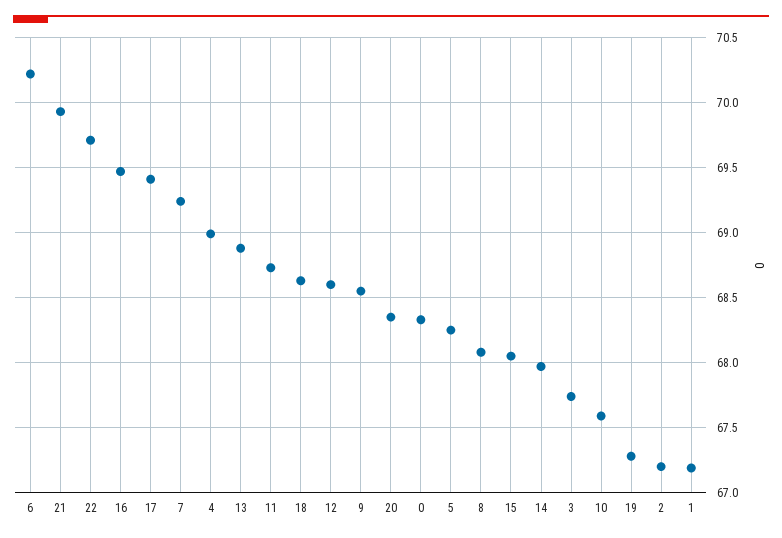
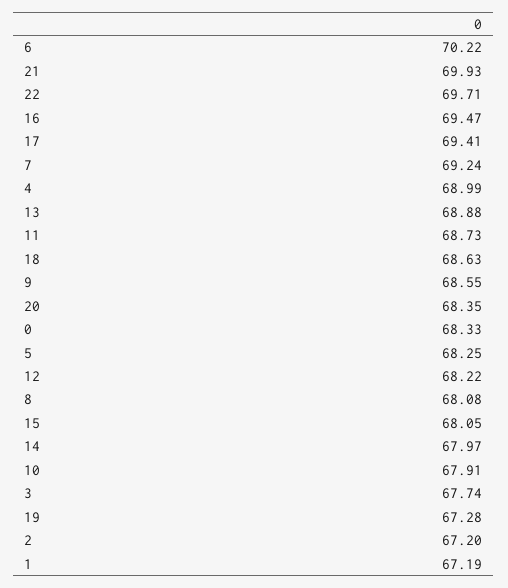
12: 68.6 -> 68.22
10: 67.6 -> 67.91

